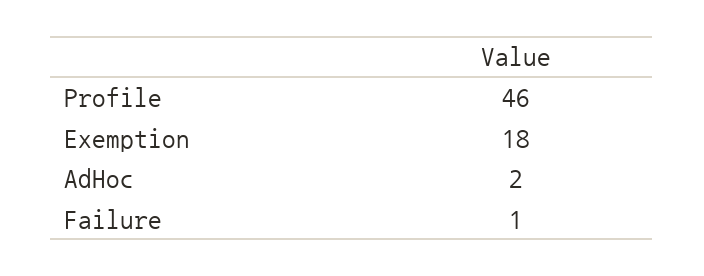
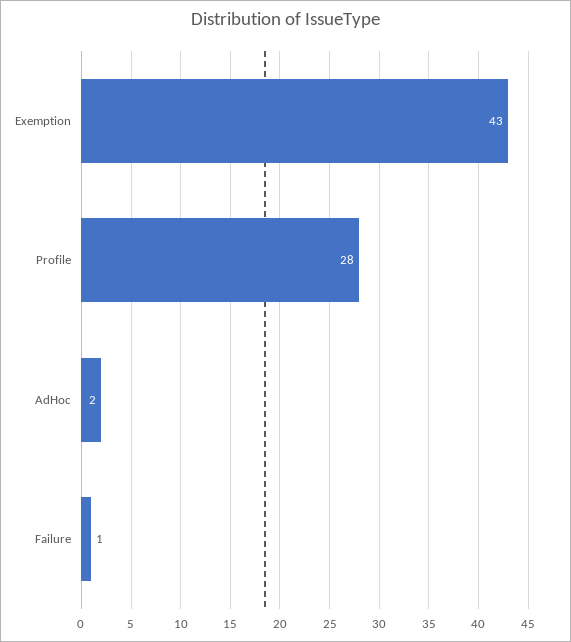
Profile: 46 -> 28
Exemption: 18 -> 43

